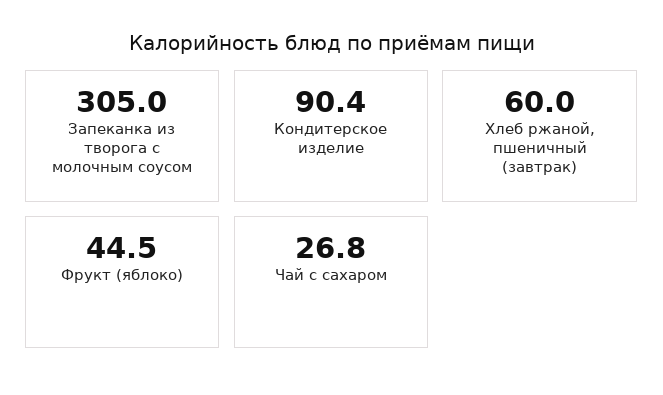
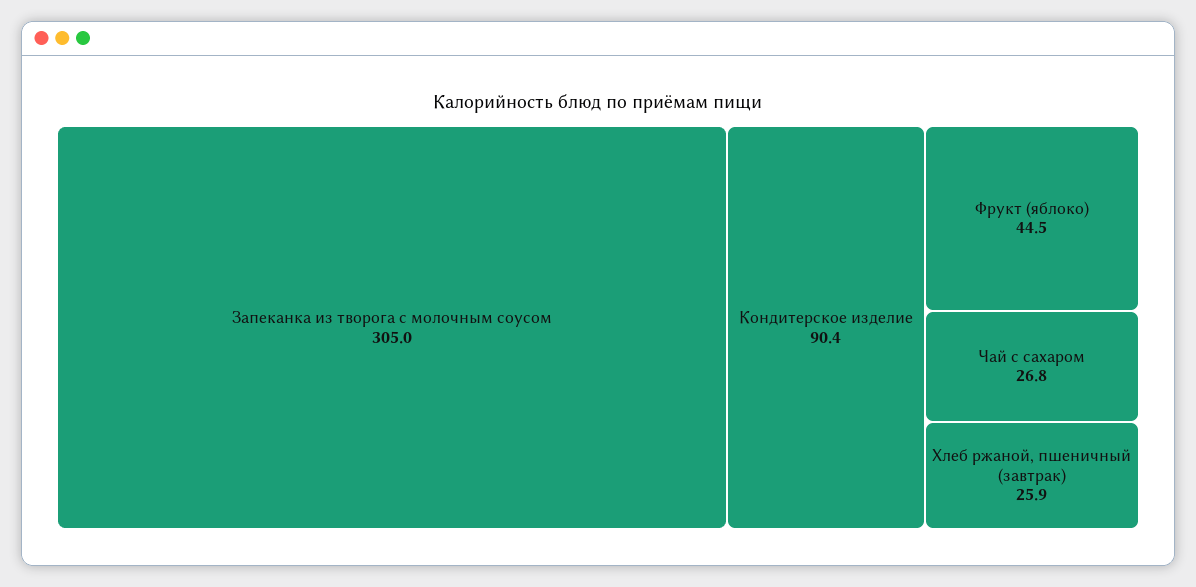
Хлеб ржаной, пшеничный (завтрак): 60 -> 25.9

